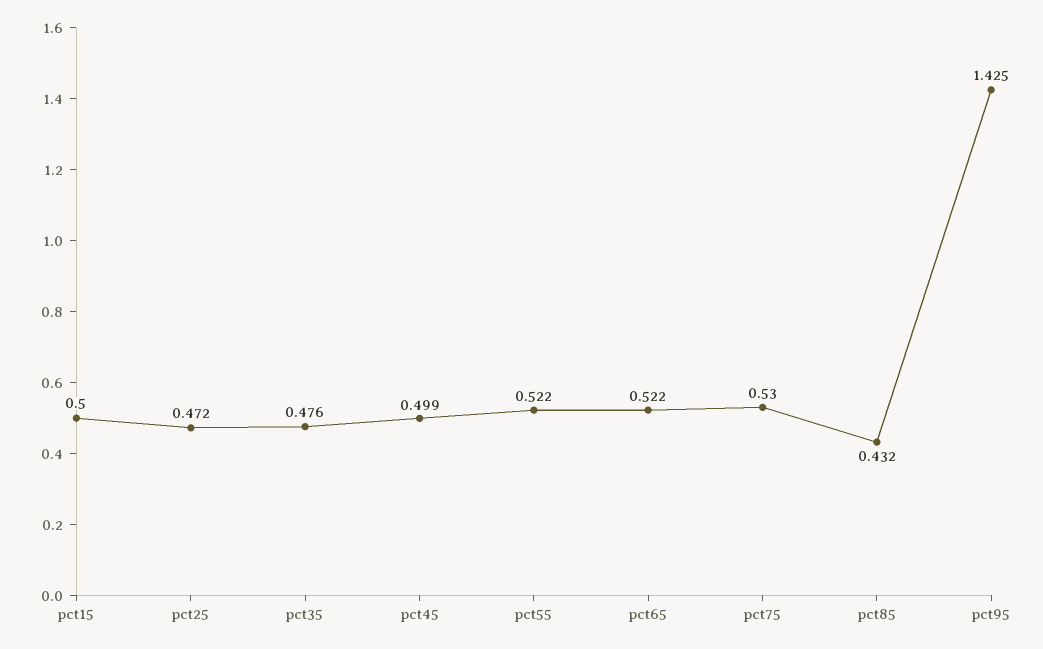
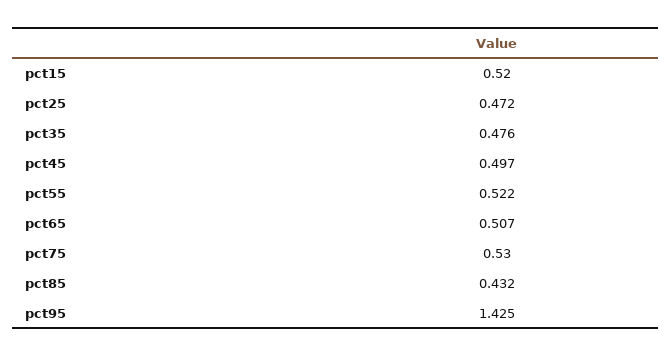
pct15: 0.5 -> 0.52
pct45: 0.499 -> 0.497
pct65: 0.522 -> 0.507

